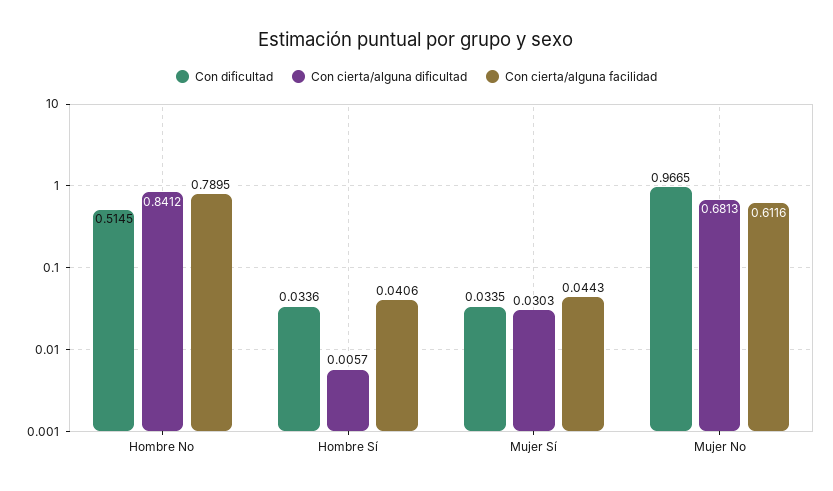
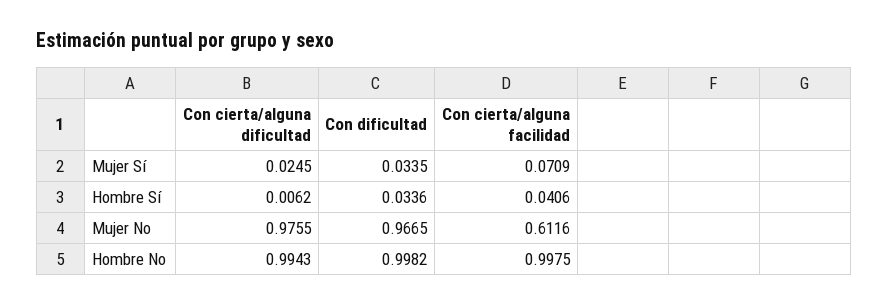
Con dificultad, Hombre No: 0.5145 -> 0.9982
Con cierta/alguna dificultad, Hombre No: 0.8412 -> 0.9943
Con cierta/alguna facilidad, Hombre No: 0.7895 -> 0.9975
Con cierta/alguna dificultad, Hombre Sí: 0.0057 -> 0.0062
Con cierta/alguna dificultad, Mujer Sí: 0.0303 -> 0.0245
Con cierta/alguna facilidad, Mujer Sí: 0.0443 -> 0.0709
Con cierta/alguna dificultad, Mujer No: 0.6813 -> 0.9755

